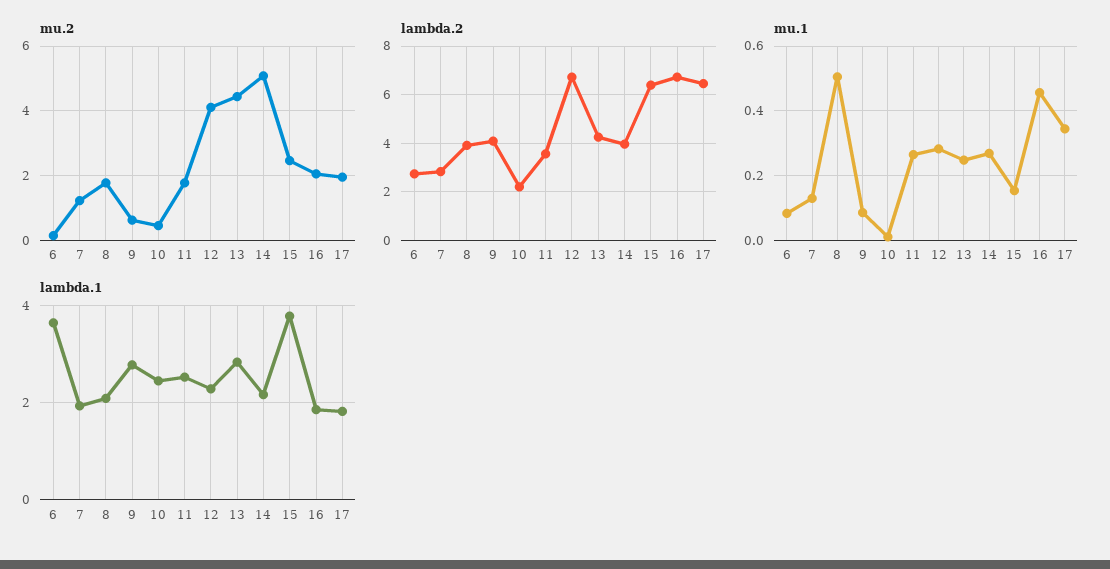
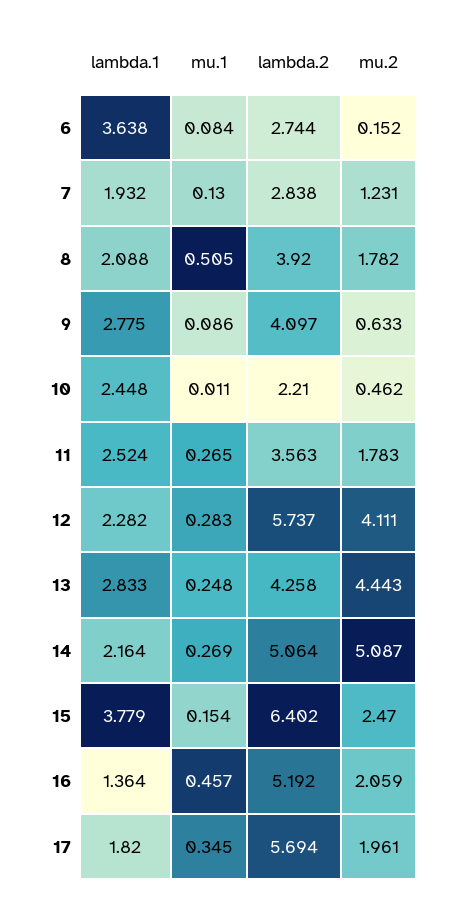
lambda.2, 12: 6.75 -> 5.737
lambda.2, 14: 4 -> 5.064
lambda.2, 16: 6.75 -> 5.192
lambda.2, 17: 6.5 -> 5.694
lambda.1, 16: 1.8 -> 1.364

